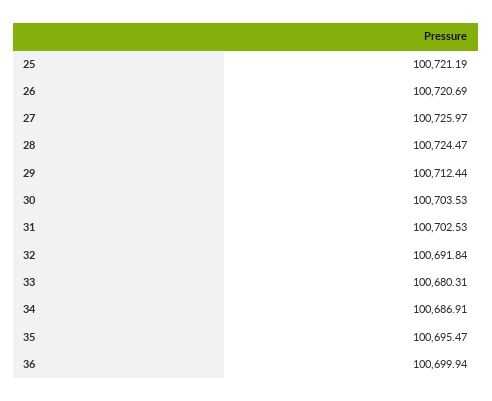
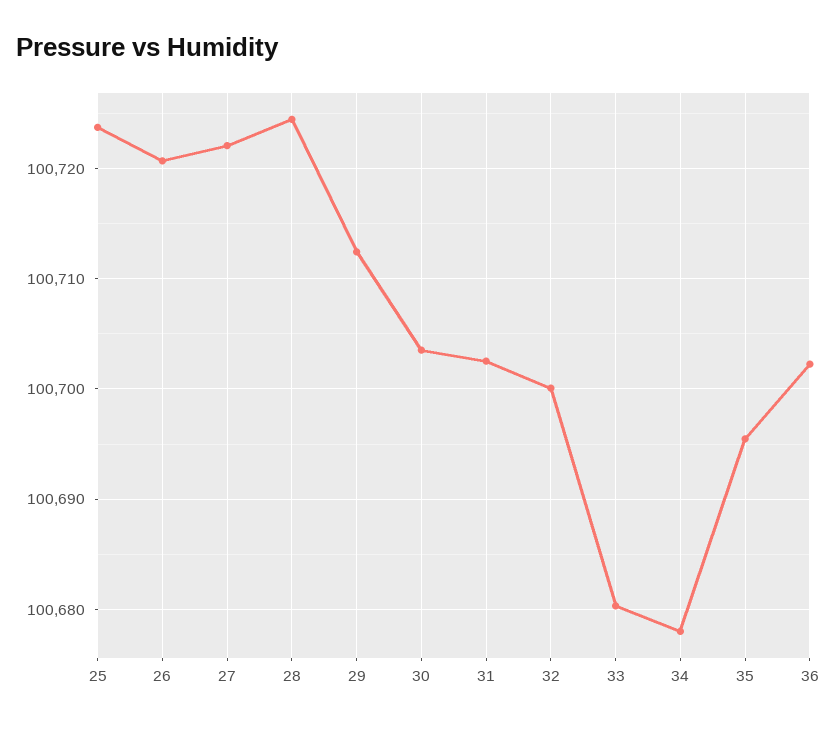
25: 100721.19 -> 100724
27: 100725.97 -> 100722
32: 100691.84 -> 100700
34: 100686.91 -> 100678
36: 100699.94 -> 100702

